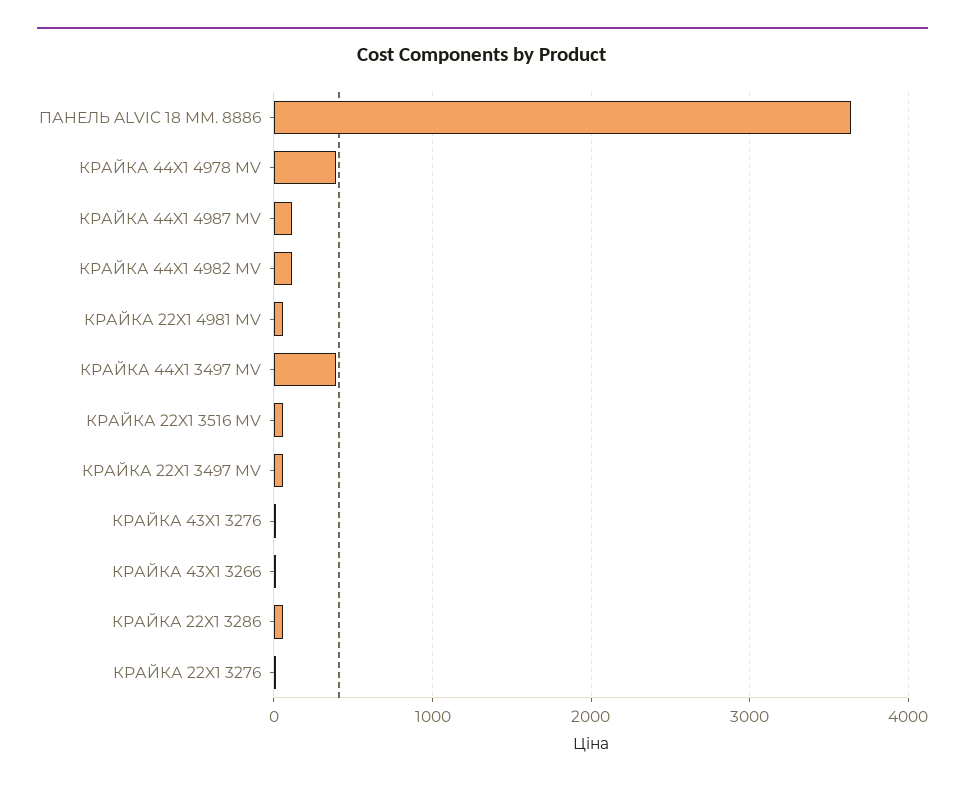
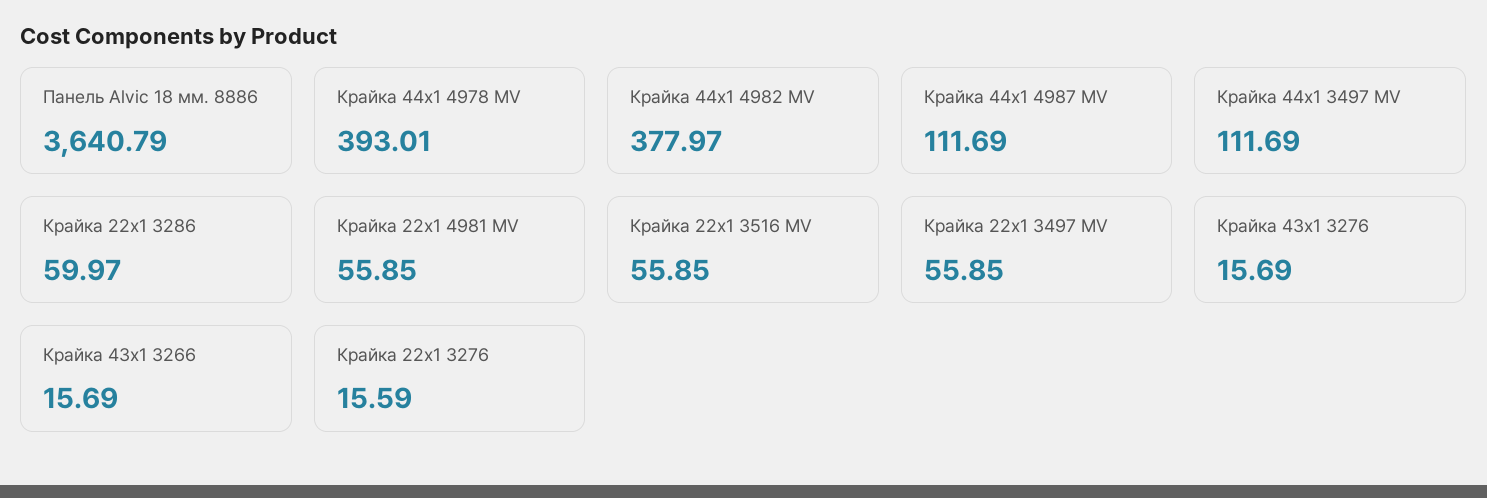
КРАЙКА 44X1 4982 MV: 100 -> 377.97
КРАЙКА 44X1 3497 MV: 400 -> 111.69

